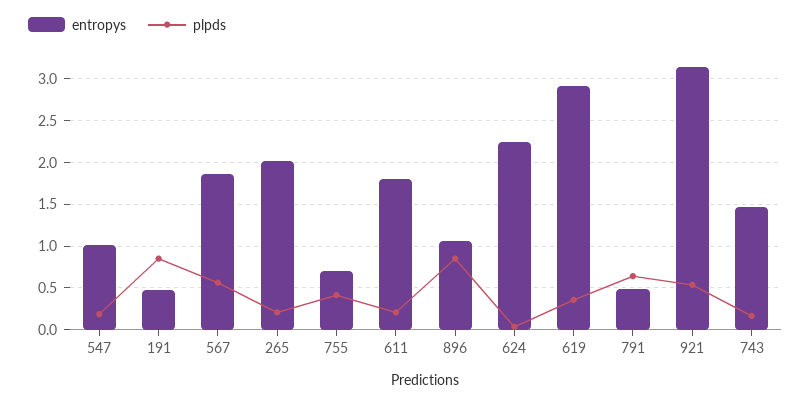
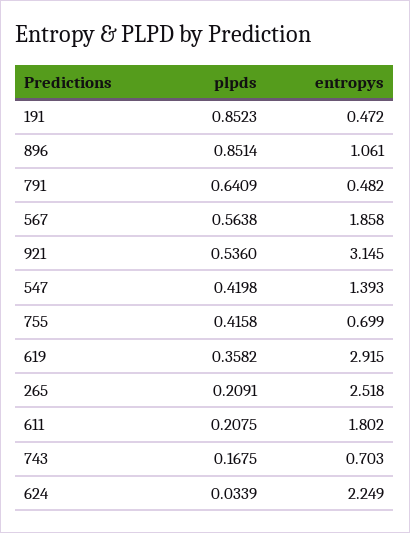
entropys, 547: 1 -> 1.393
plpds, 547: 0.2 -> 0.4198
entropys, 265: 2 -> 2.518
entropys, 743: 1.5 -> 0.703

